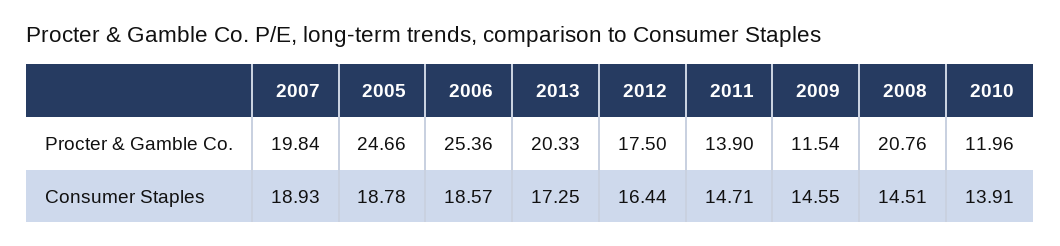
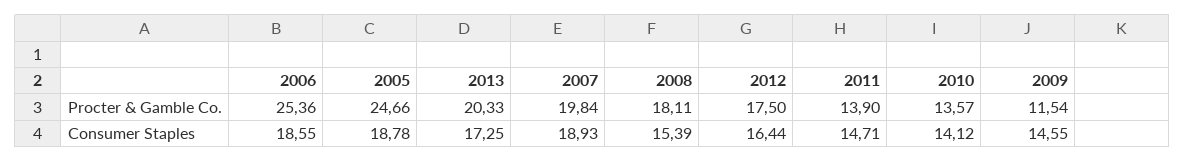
2008, Procter & Gamble Co.: 20.76 -> 18.11
2010, Procter & Gamble Co.: 11.96 -> 13.57
2006, Consumer Staples: 18.57 -> 18.55
2008, Consumer Staples: 14.51 -> 15.39
2010, Consumer Staples: 13.91 -> 14.12

